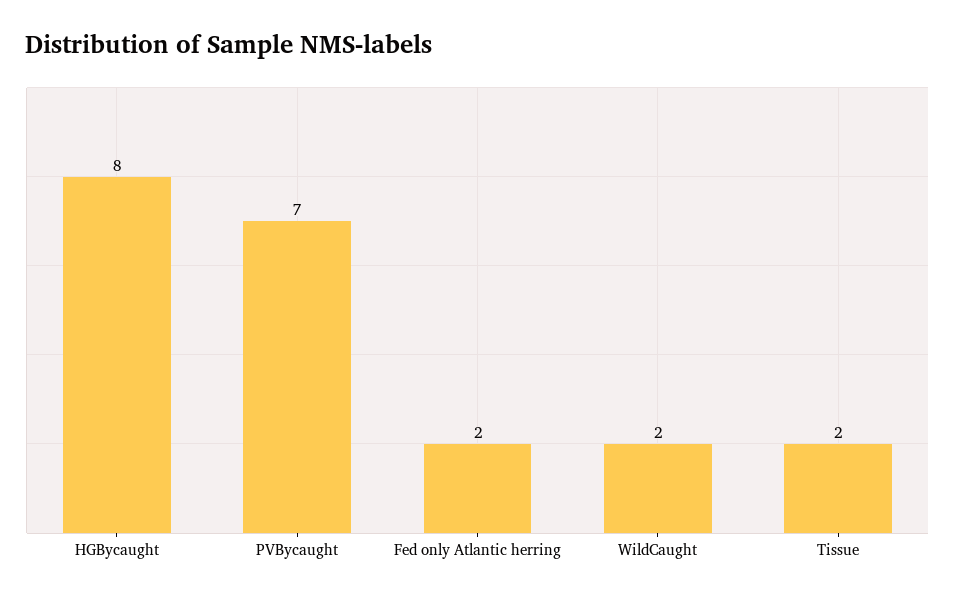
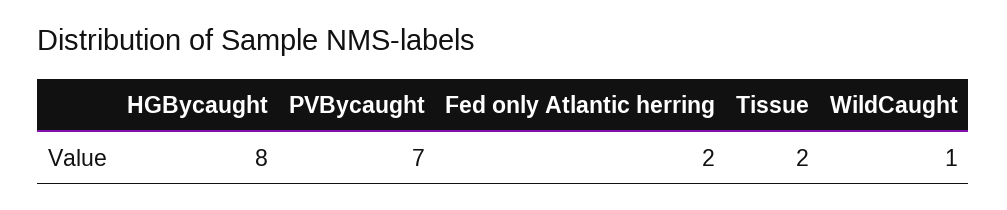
WildCaught: 2 -> 1

